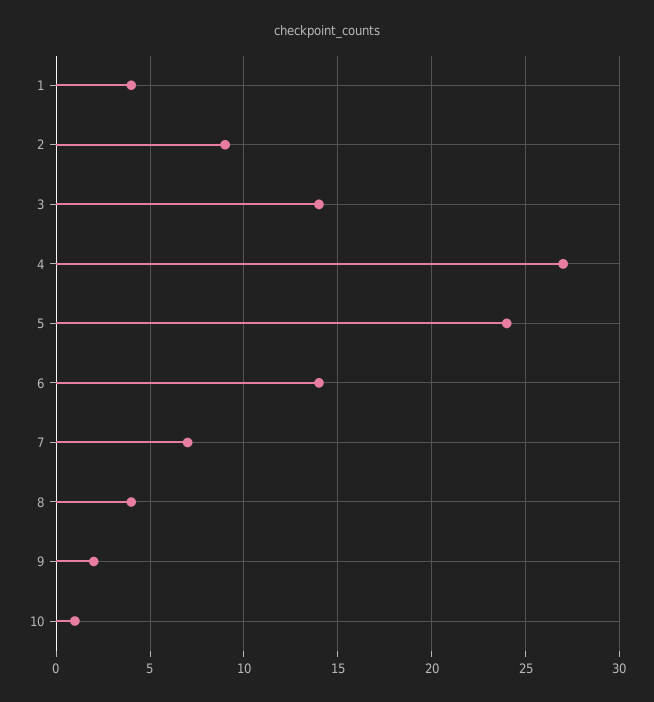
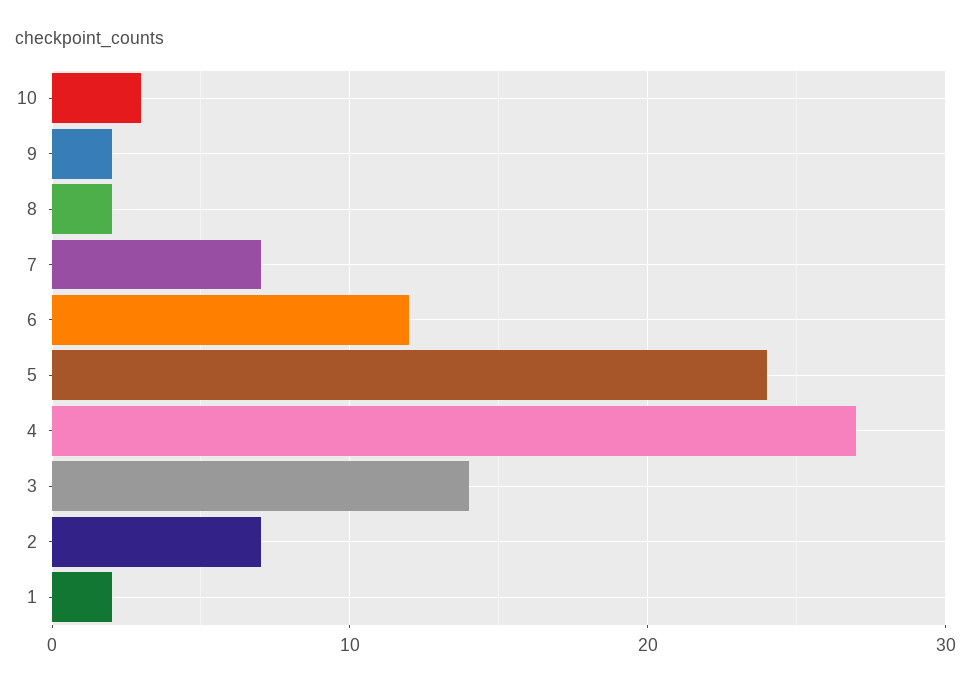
1: 4 -> 2
2: 9 -> 7
6: 14 -> 12
8: 4 -> 2
10: 1 -> 3

